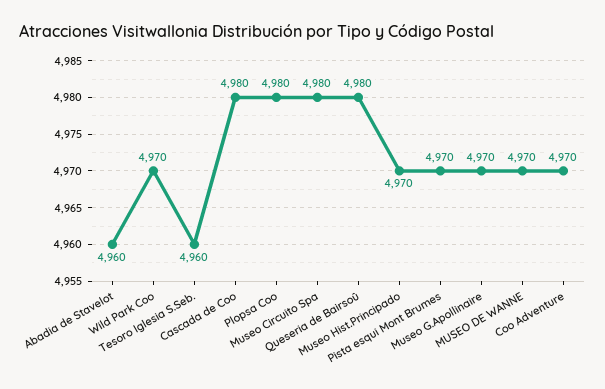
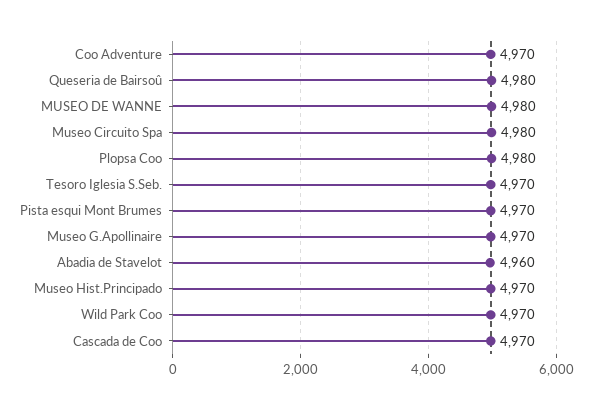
Tesoro Iglesia S.Seb.: 4960 -> 4970
Cascada de Coo: 4980 -> 4970
MUSEO DE WANNE: 4970 -> 4980

